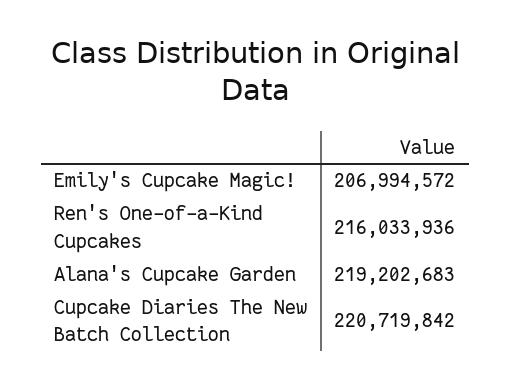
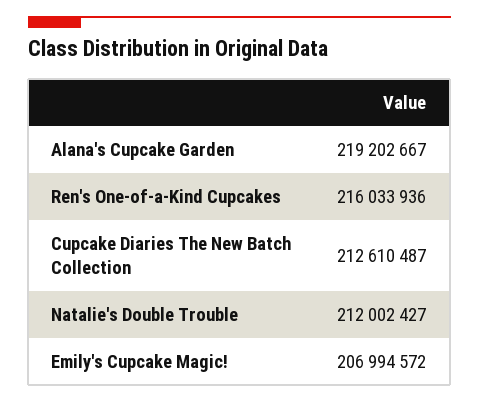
Alana's Cupcake Garden: 219202683 -> 219202667
Cupcake Diaries The New Batch Collection: 220719842 -> 212610487
Natalie's Double Trouble: none -> 212002427

